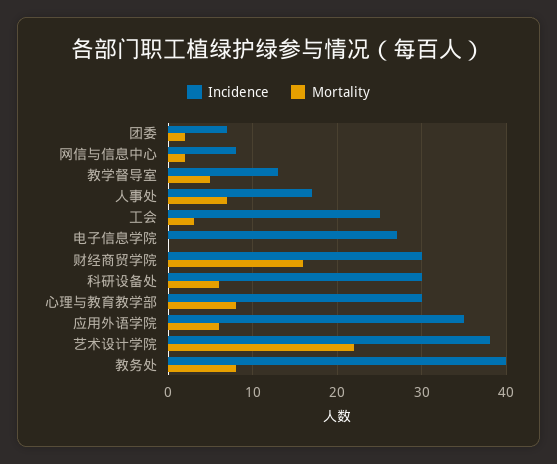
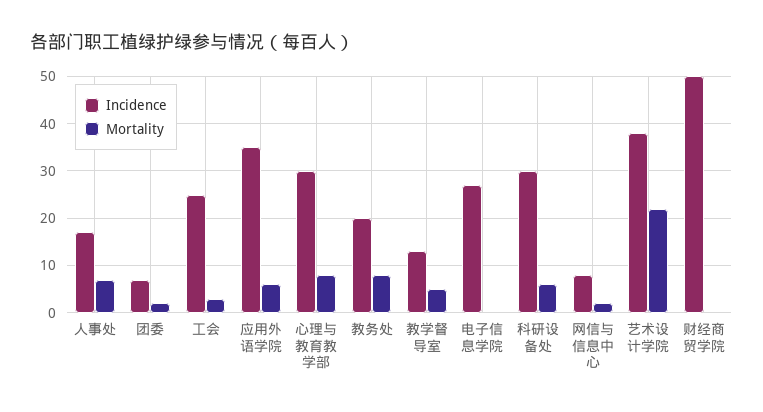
Incidence, 财经商贸学院: 30 -> 50
Mortality, 财经商贸学院: 16 -> 0
Incidence, 教务处: 40 -> 20

